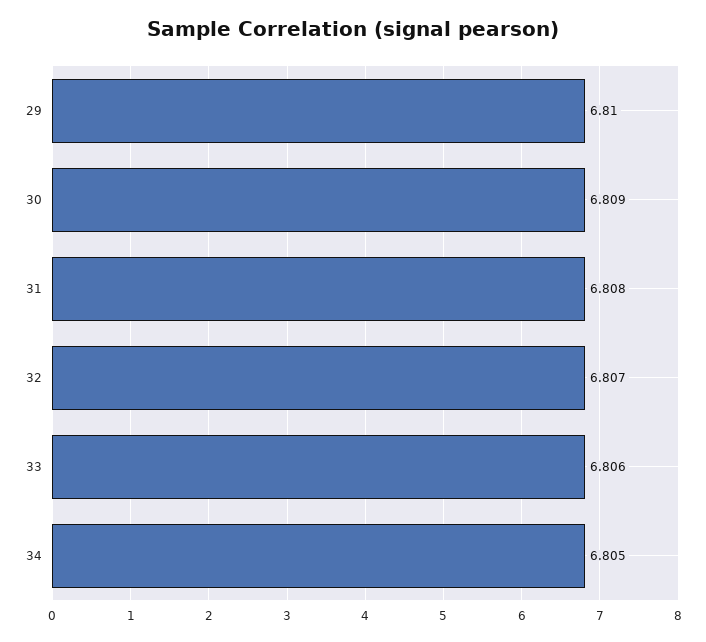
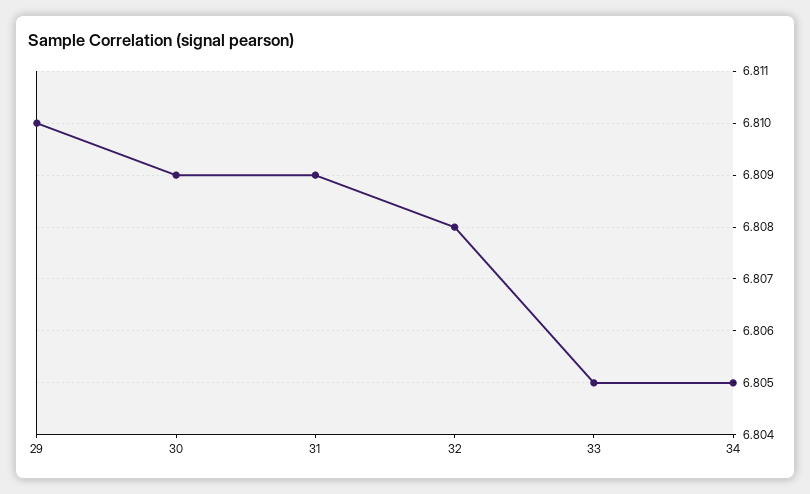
31: 6.808 -> 6.809
32: 6.807 -> 6.808
33: 6.806 -> 6.805

